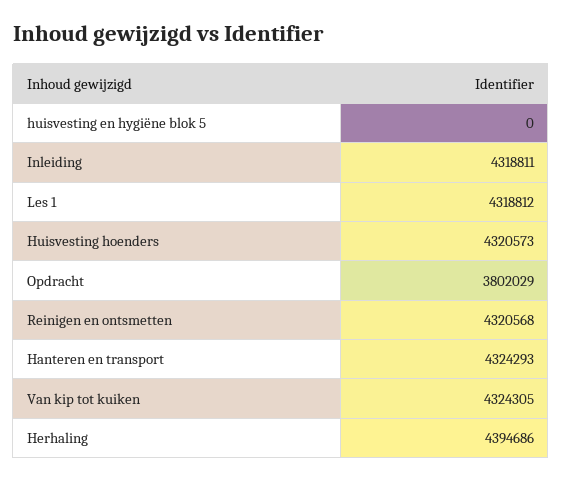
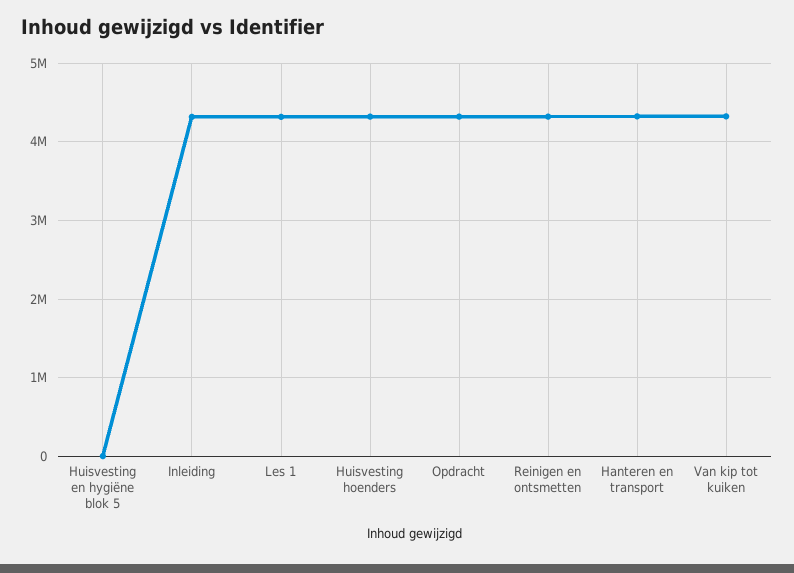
Opdracht: 3802029 -> 4300000
Herhaling: 4394686 -> none

